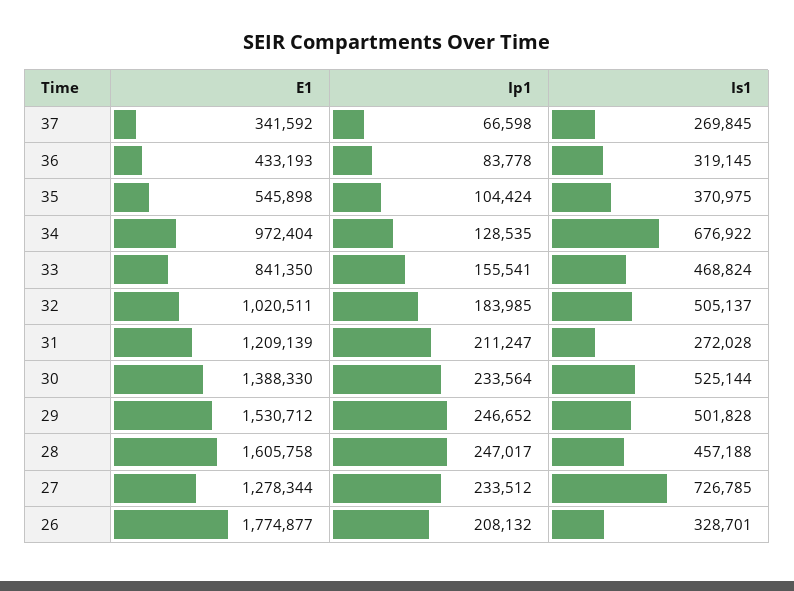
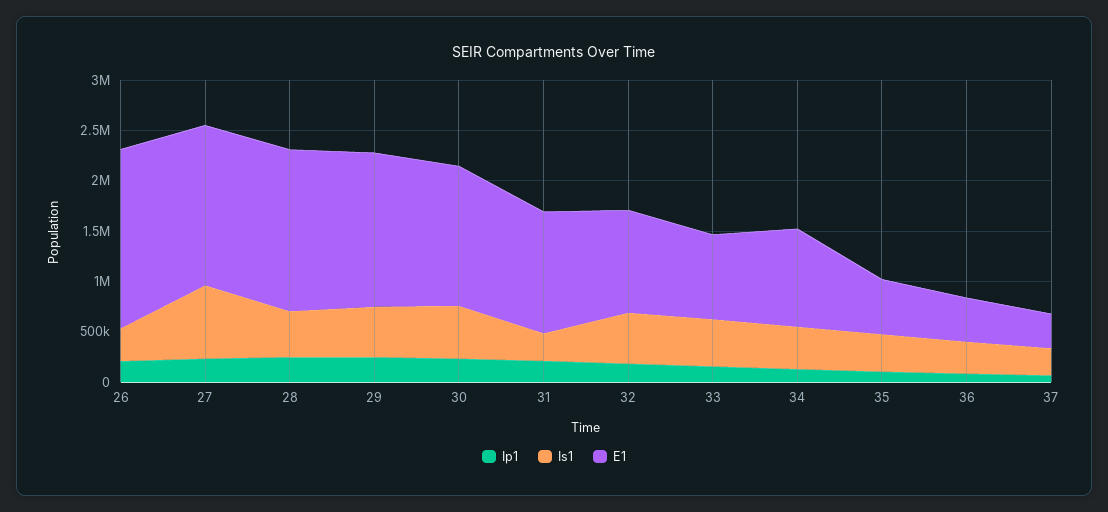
Is1, 34: 676922 -> 400000
E1, 27: 1278344 -> 1600000

